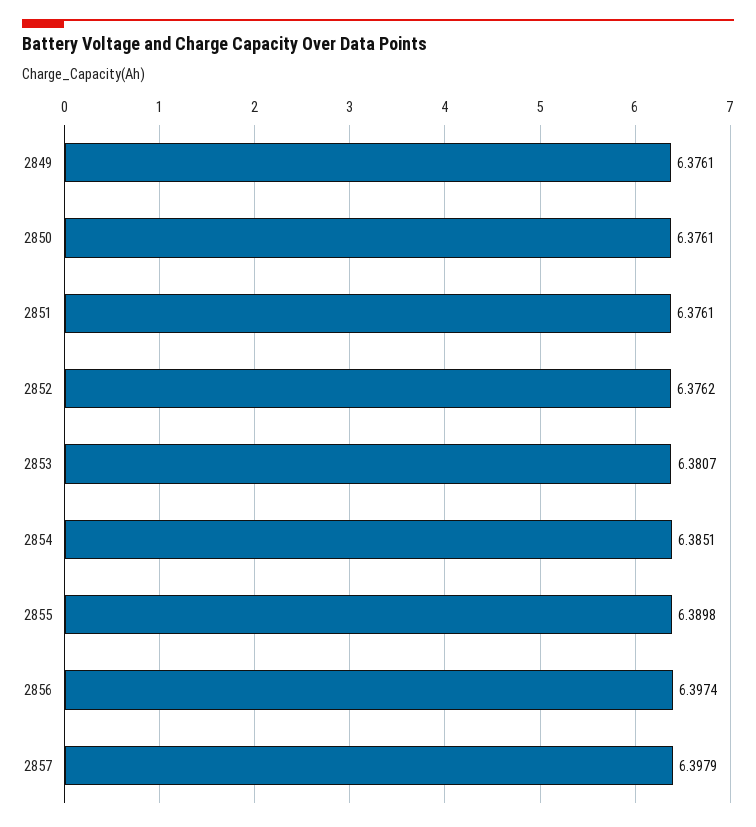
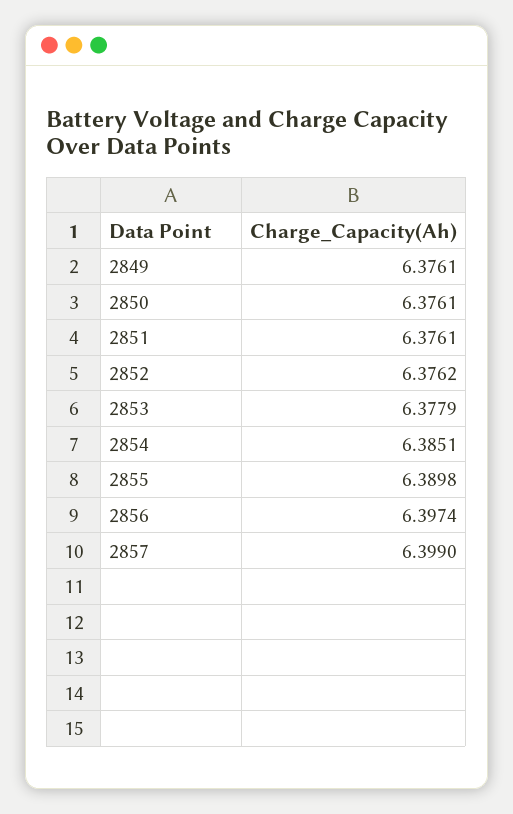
2853: 6.3807 -> 6.3779
2857: 6.3979 -> 6.399

